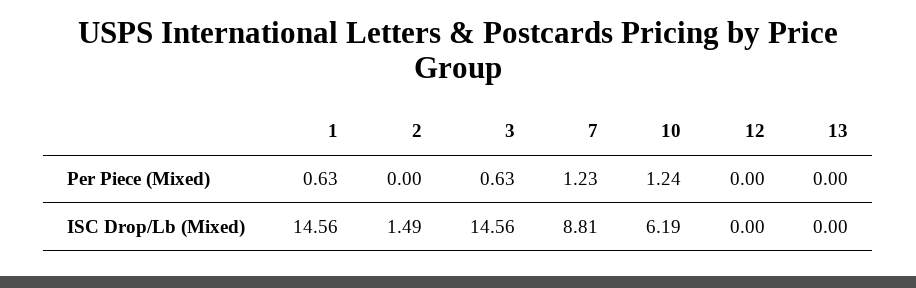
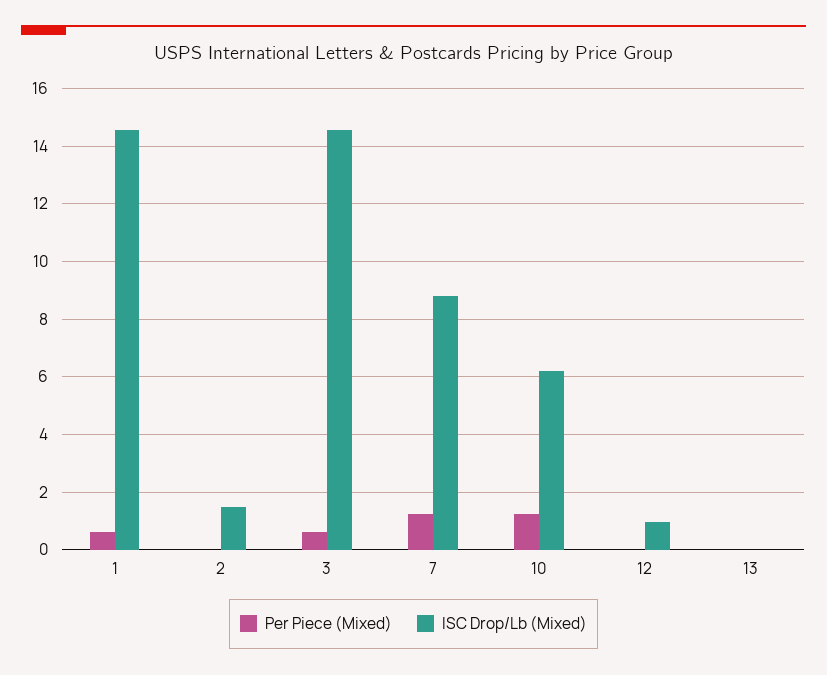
ISC Drop/Lb (Mixed), 12: 0 -> 1

